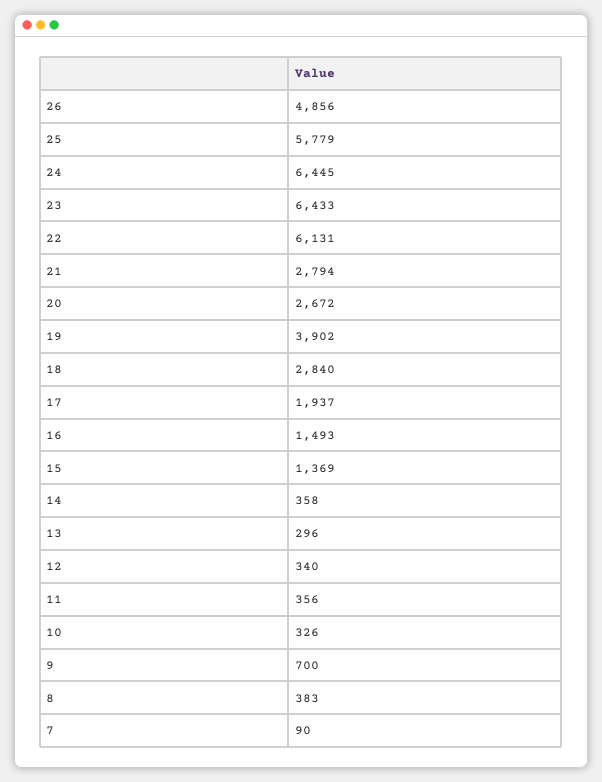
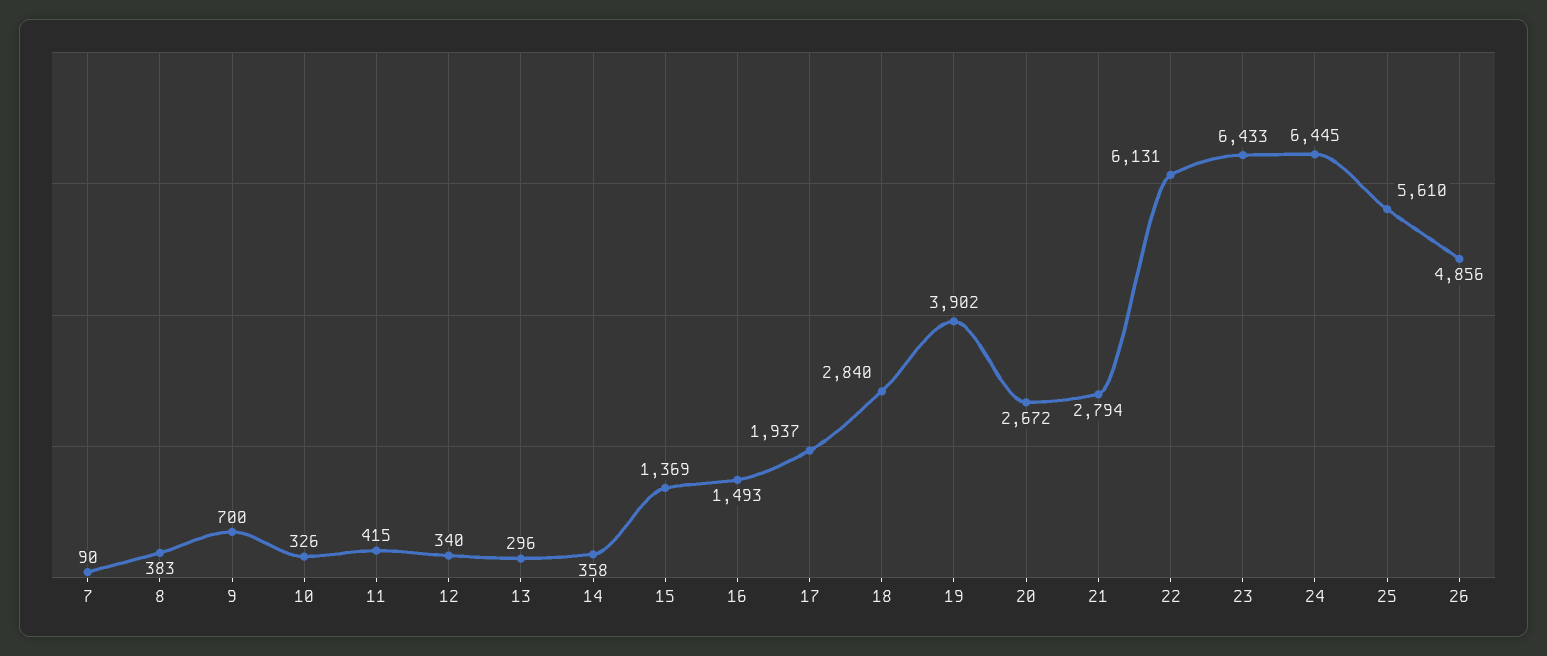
25: 5779 -> 5610
11: 356 -> 415

